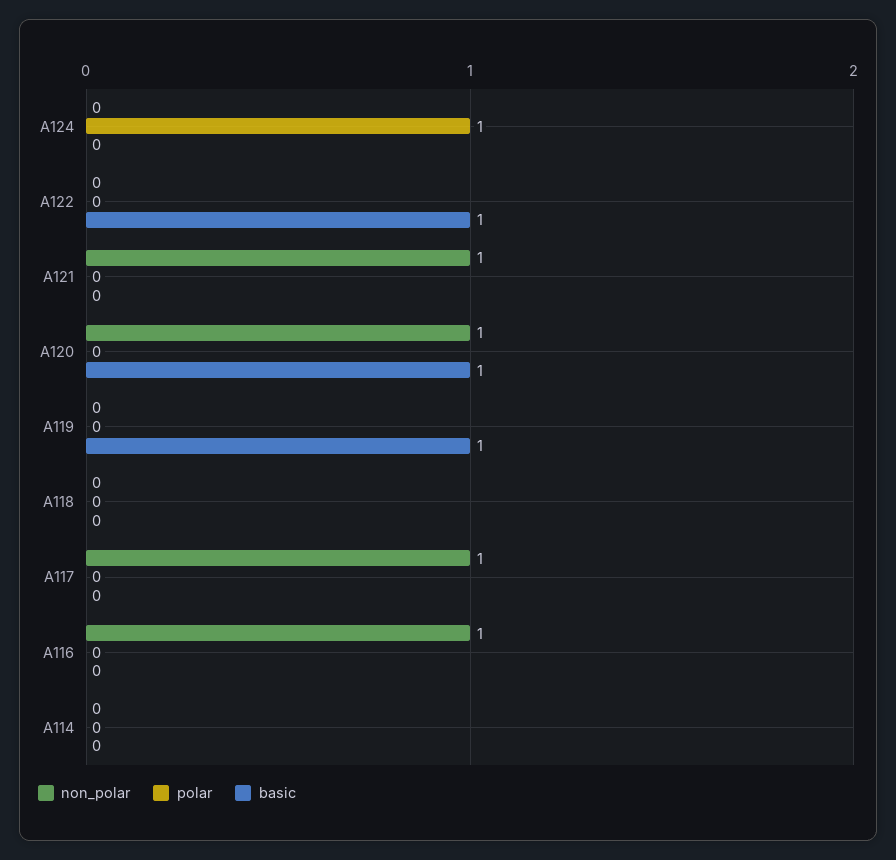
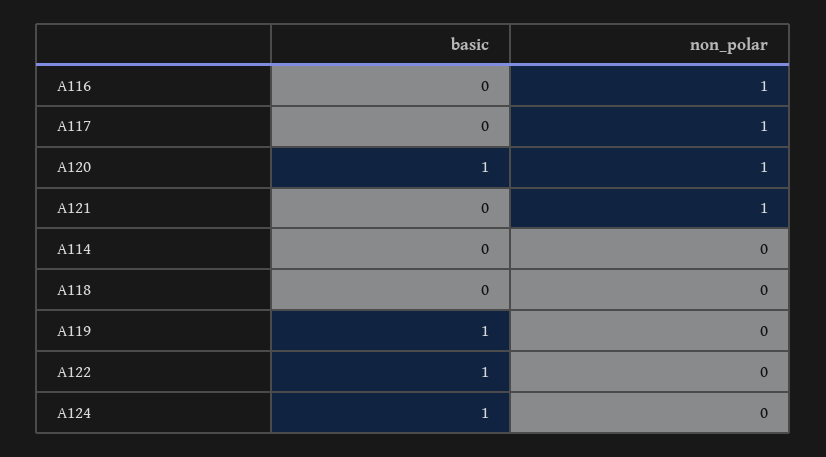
polar, A124: 1 -> none
basic, A124: 0 -> 1
polar, A122: 0 -> none
polar, A121: 0 -> none
polar, A120: 0 -> none
polar, A119: 0 -> none
polar, A118: 0 -> none
polar, A117: 0 -> none
polar, A116: 0 -> none
polar, A114: 0 -> none

